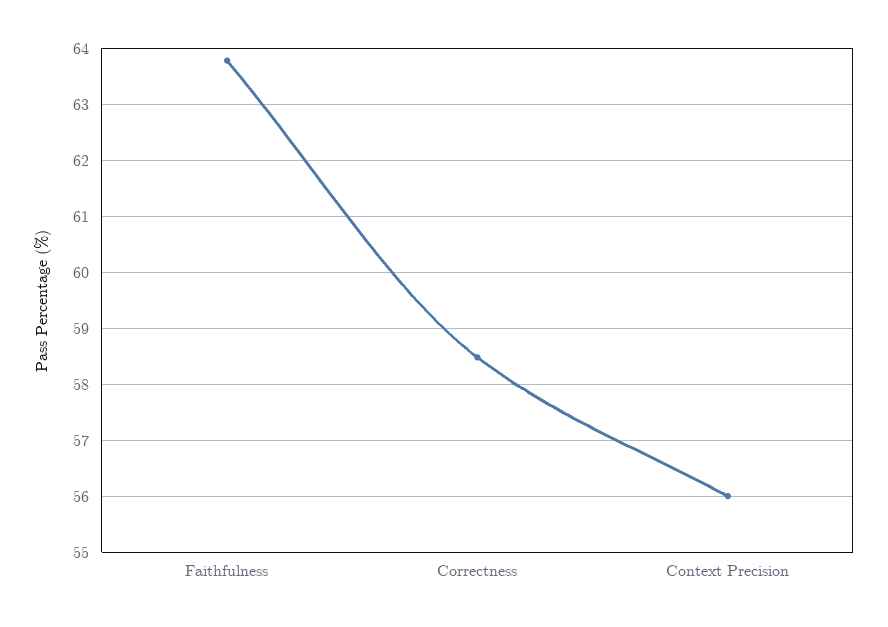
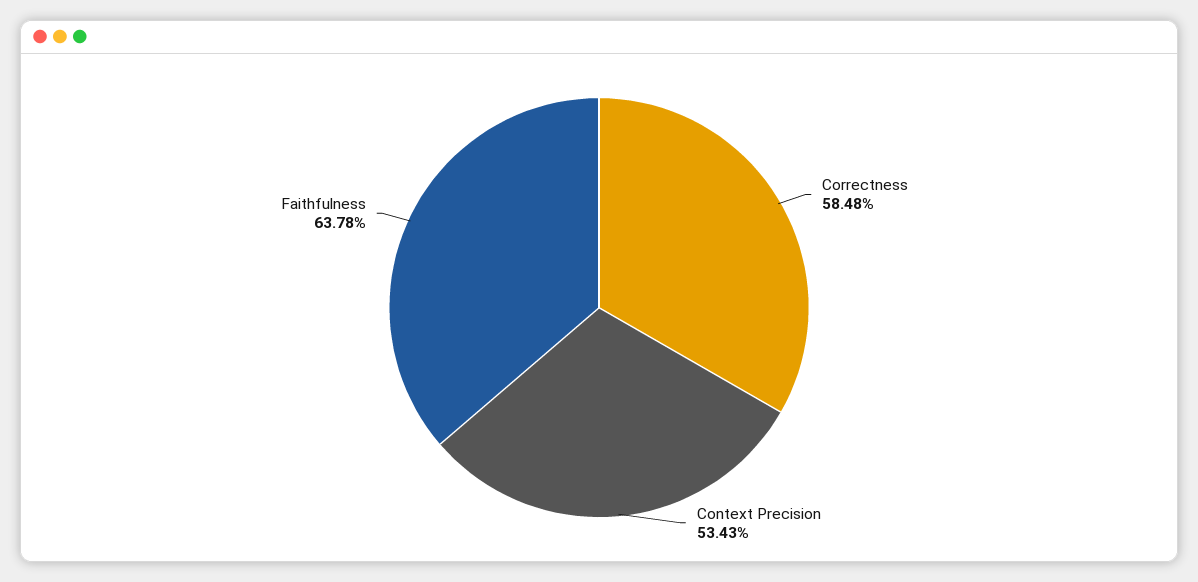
Context Precision: 56 -> 53.43

